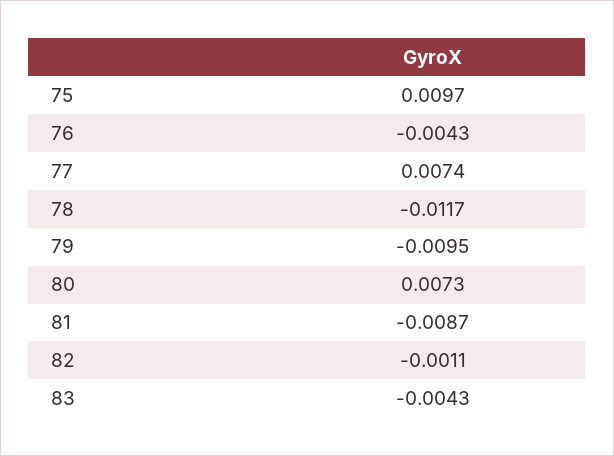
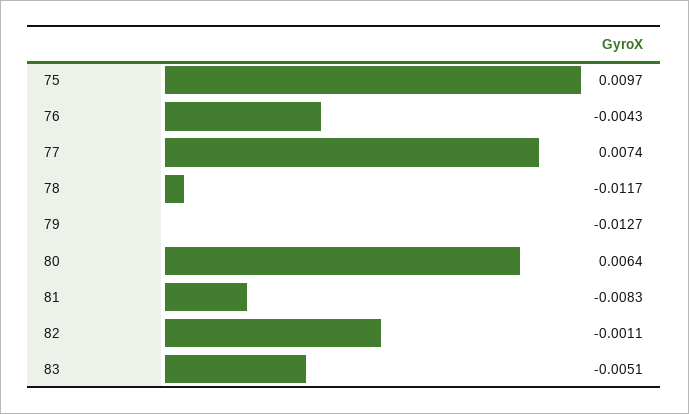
79: -0.0095 -> -0.0127
80: 0.0073 -> 0.0064
81: -0.0087 -> -0.0083
83: -0.0043 -> -0.0051

